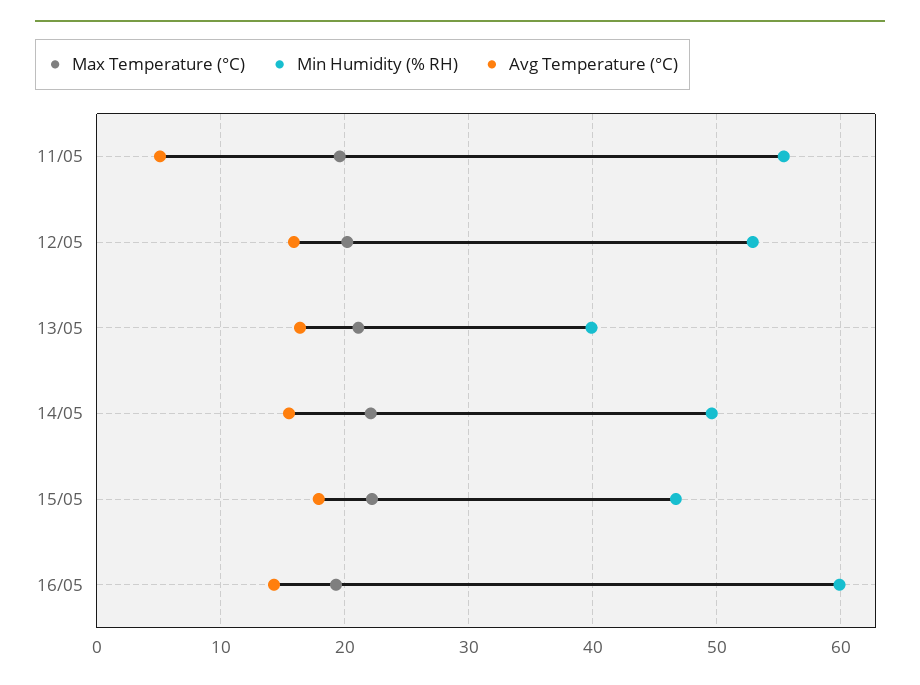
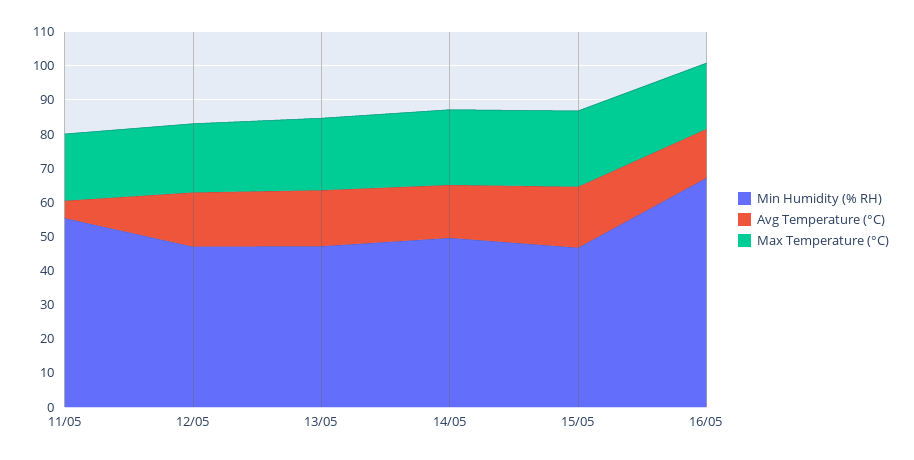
Min Humidity (% RH), 12/05: 53 -> 47.5
Min Humidity (% RH), 13/05: 40 -> 47.5
Min Humidity (% RH), 16/05: 60 -> 67.5

